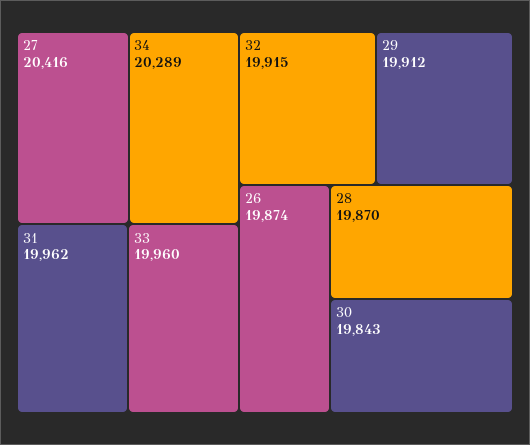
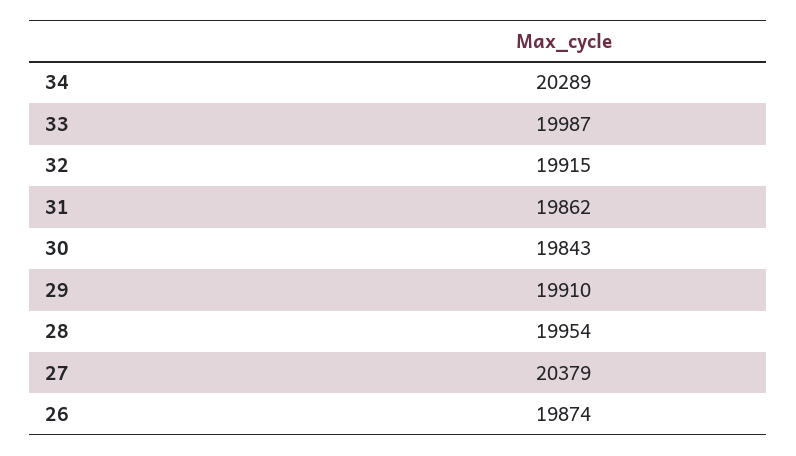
27: 20416 -> 20379
31: 19962 -> 19862
33: 19960 -> 19987
29: 19912 -> 19910
28: 19870 -> 19954

